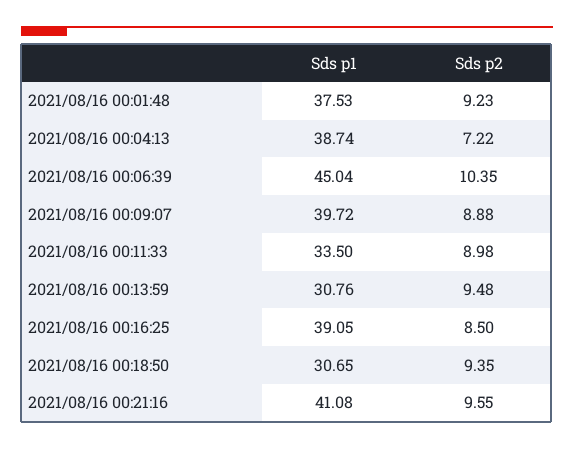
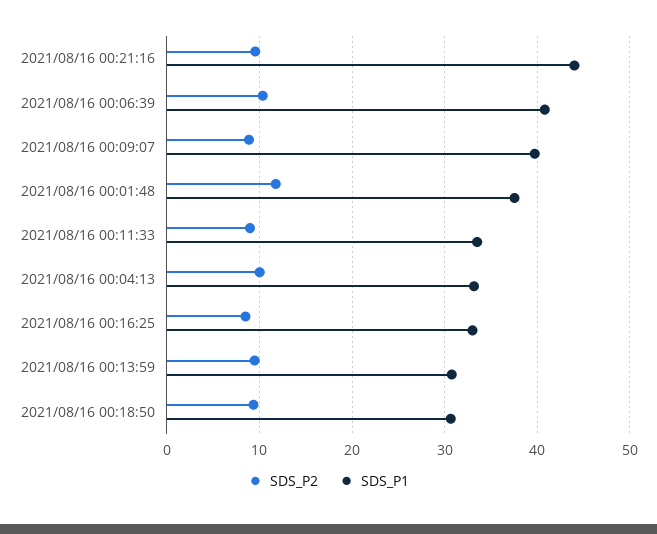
Sds p2, 2021/08/16 00:01:48: 9.23 -> 12
Sds p1, 2021/08/16 00:04:13: 38.74 -> 33
Sds p2, 2021/08/16 00:04:13: 7.22 -> 10
Sds p1, 2021/08/16 00:06:39: 45.04 -> 41
Sds p1, 2021/08/16 00:16:25: 39.05 -> 33
Sds p1, 2021/08/16 00:21:16: 41.08 -> 44

